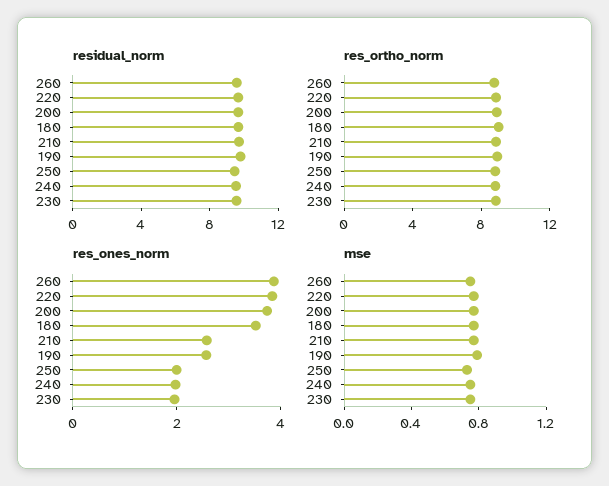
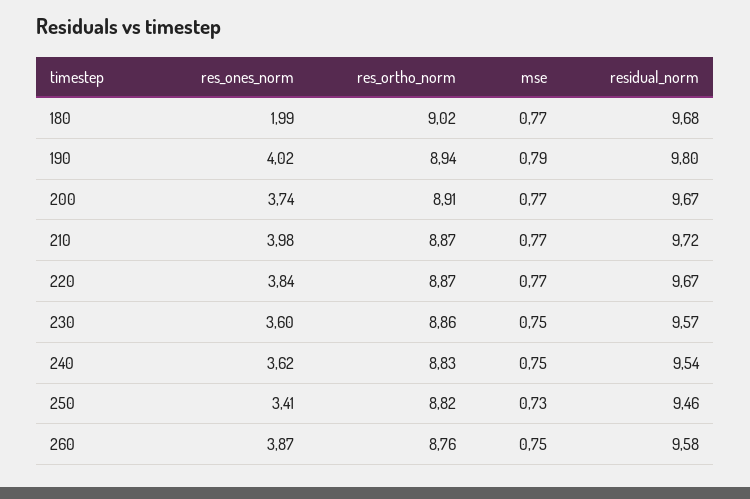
res_ones_norm, 180: 3.5 -> 1.99
res_ones_norm, 210: 2.5 -> 3.98
res_ones_norm, 190: 2.5 -> 4.02
res_ones_norm, 250: 2 -> 3.41
res_ones_norm, 240: 2 -> 3.62
res_ones_norm, 230: 2 -> 3.6

